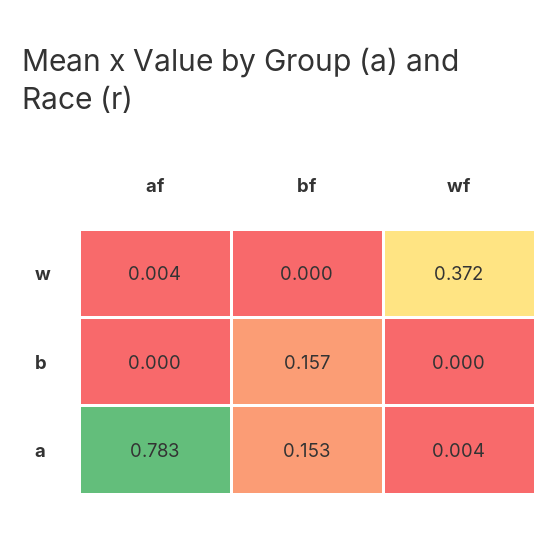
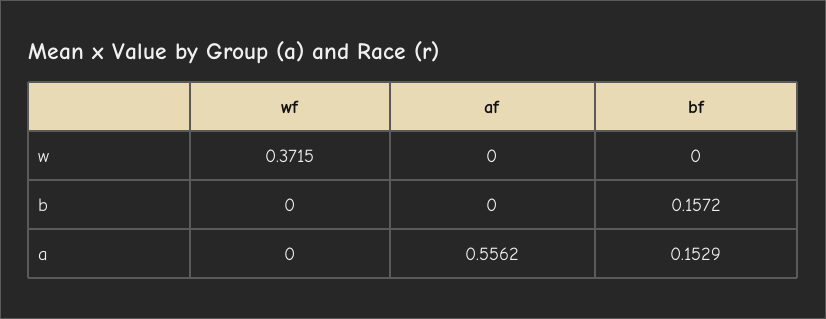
af, w: 0.004 -> 0
af, a: 0.783 -> 0.5562
wf, a: 0.004 -> 0

